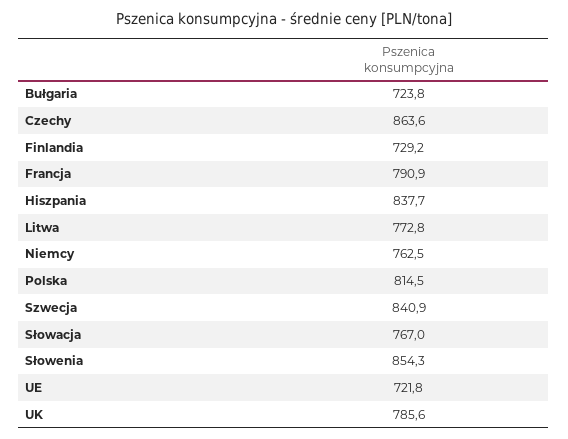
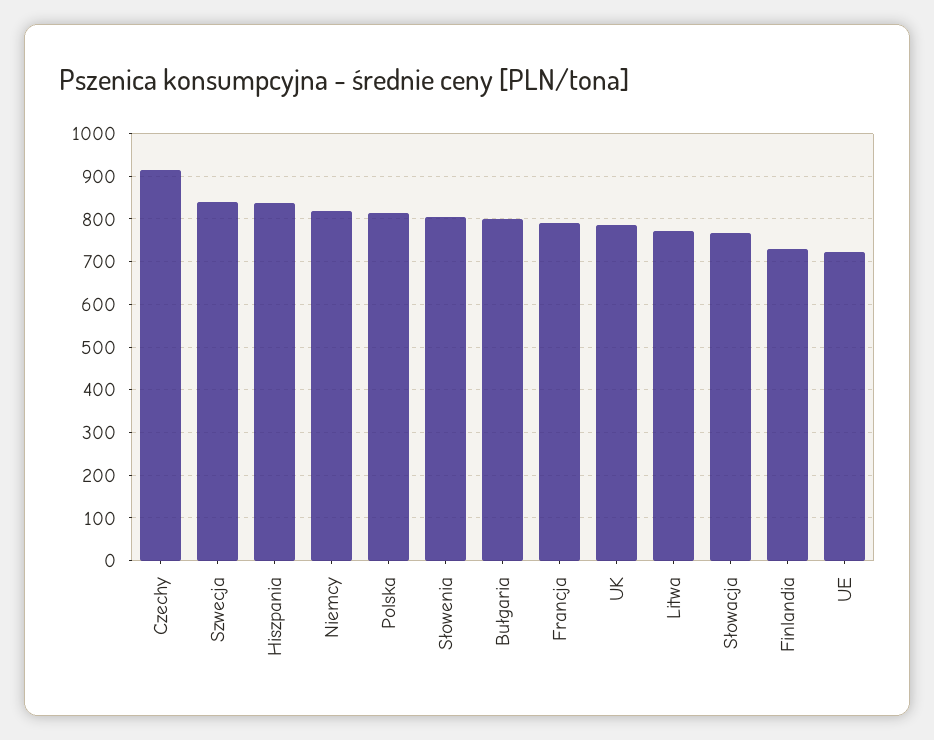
Bułgaria: 723.8 -> 800
Czechy: 863.6 -> 920
Niemcy: 762.5 -> 820
Słowenia: 854.3 -> 800

